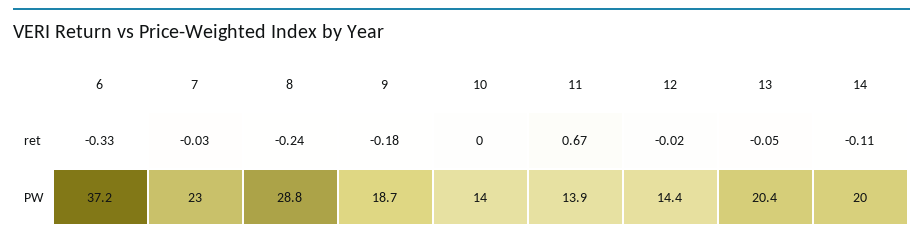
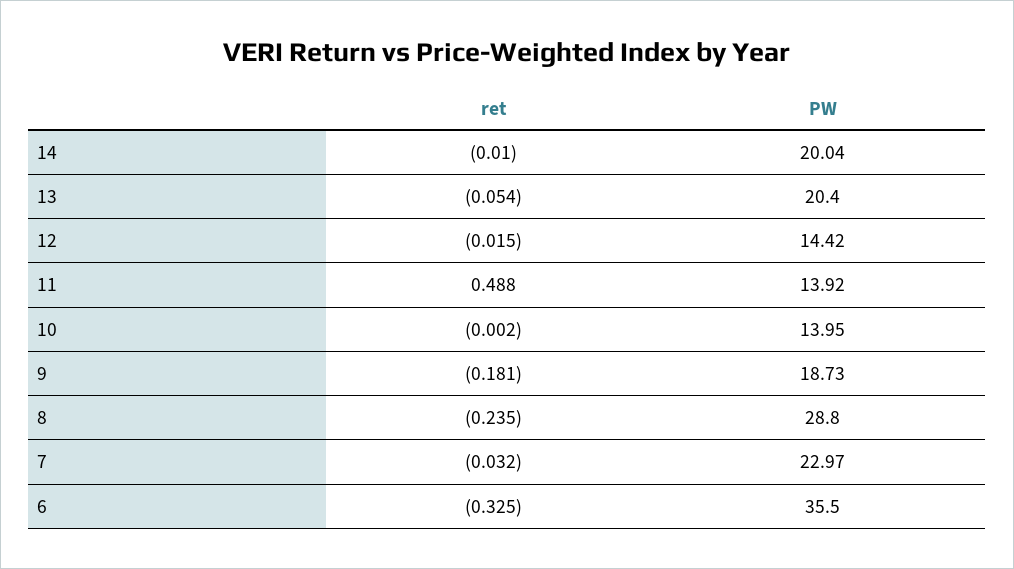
11, ret: 0.67 -> 0.488
14, ret: -0.11 -> -0.01
6, PW: 37.2 -> 35.5

